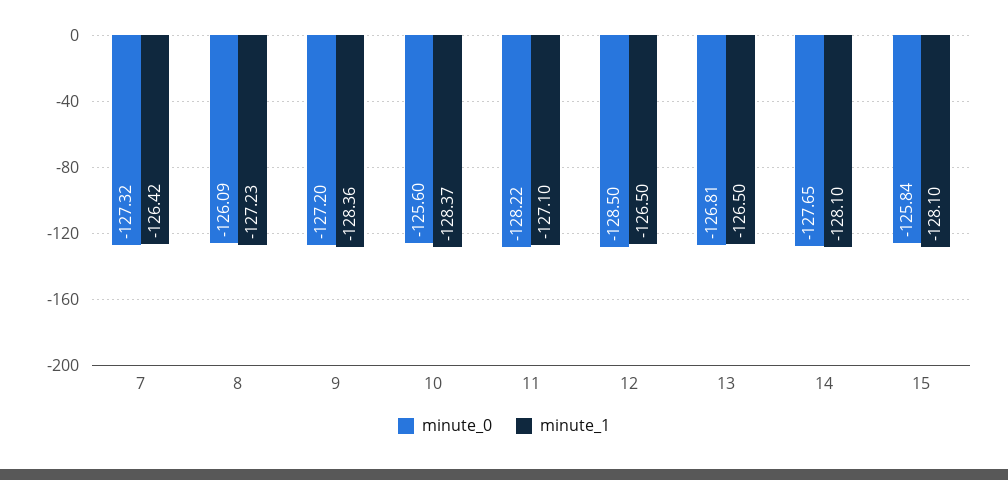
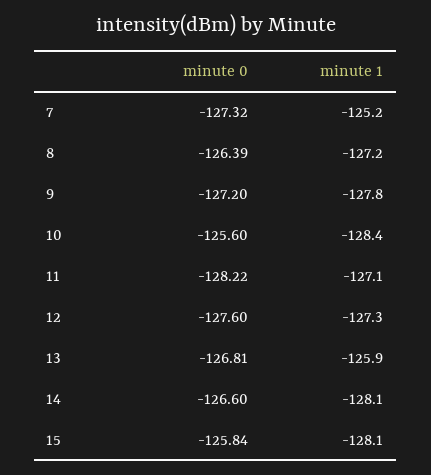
minute_1, 7: -126.42 -> -125.2
minute_0, 8: -126.09 -> -126.39
minute_1, 9: -128.36 -> -127.8
minute_0, 12: -128.5 -> -127.6
minute_1, 12: -126.5 -> -127.3
minute_1, 13: -126.5 -> -125.9
minute_0, 14: -127.65 -> -126.6

